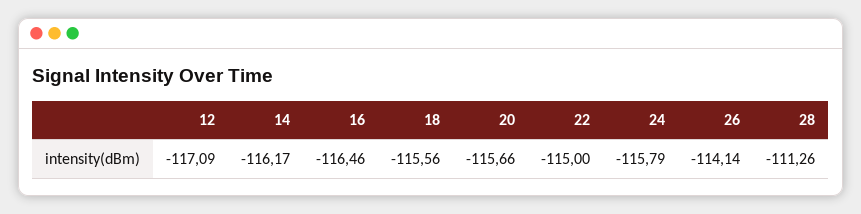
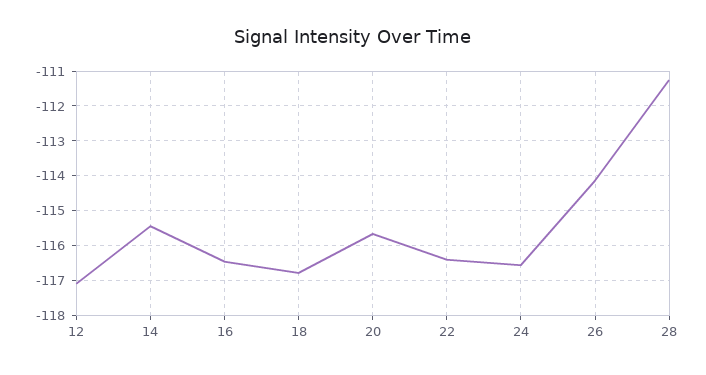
14: -116.17 -> -115.4
18: -115.56 -> -116.8
22: -115 -> -116.4
24: -115.79 -> -116.6

